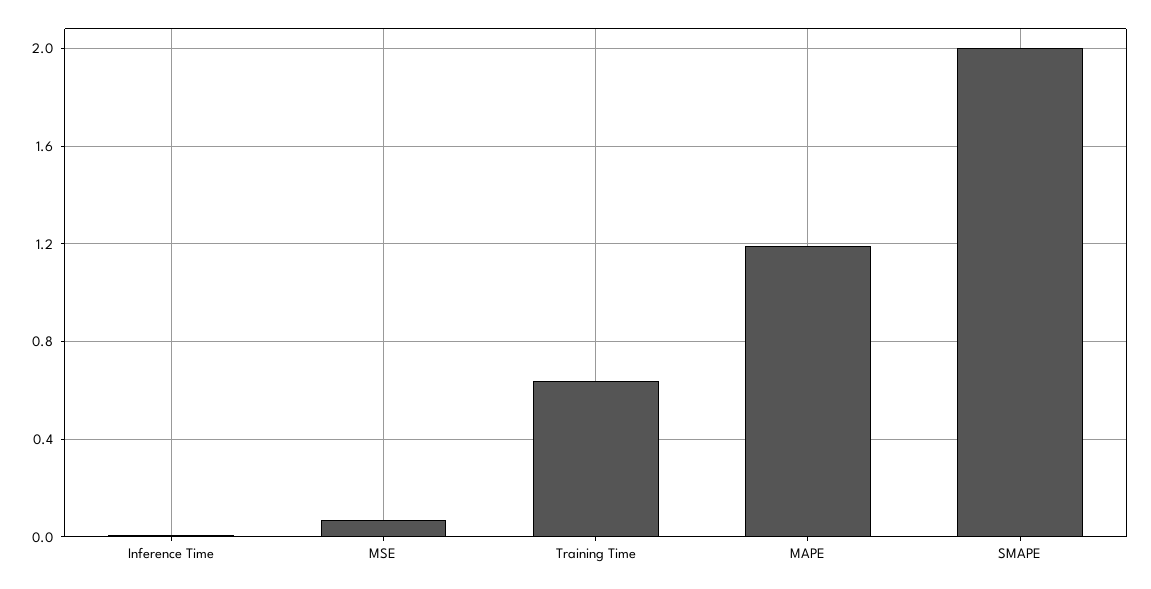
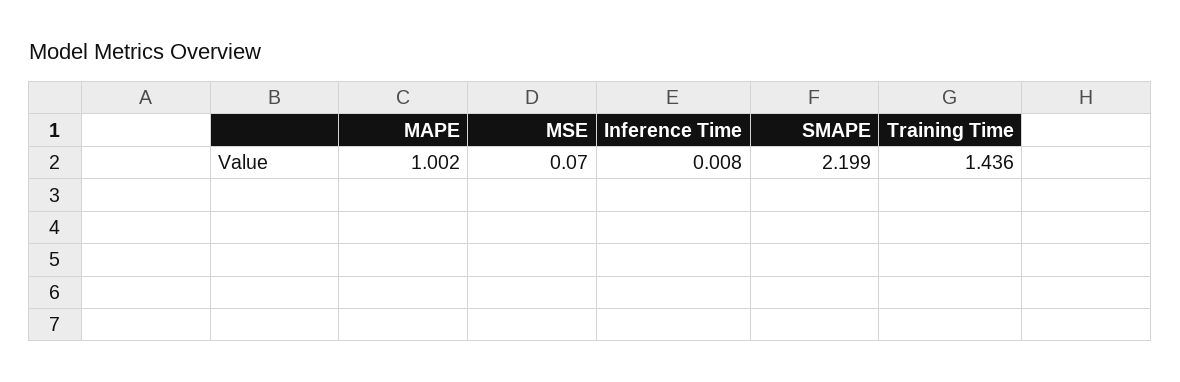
Training Time: 0.65 -> 1.436
MAPE: 1.2 -> 1.002
SMAPE: 2 -> 2.199

